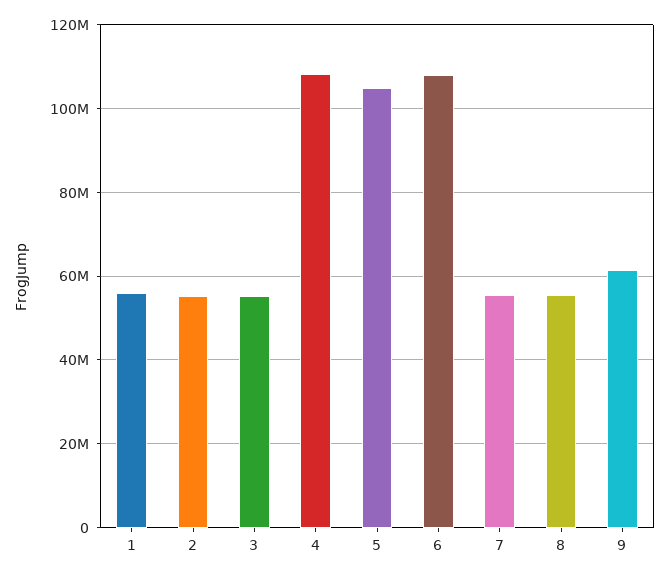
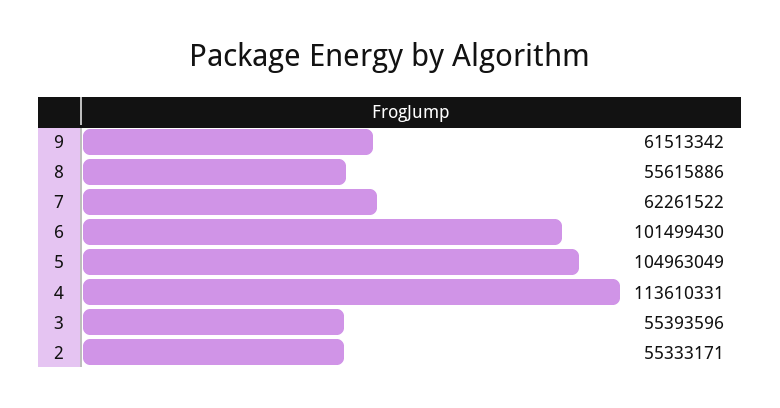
1: 56000000 -> none
4: 108000000 -> 113610331
6: 108000000 -> 101499430
7: 56000000 -> 62261522

